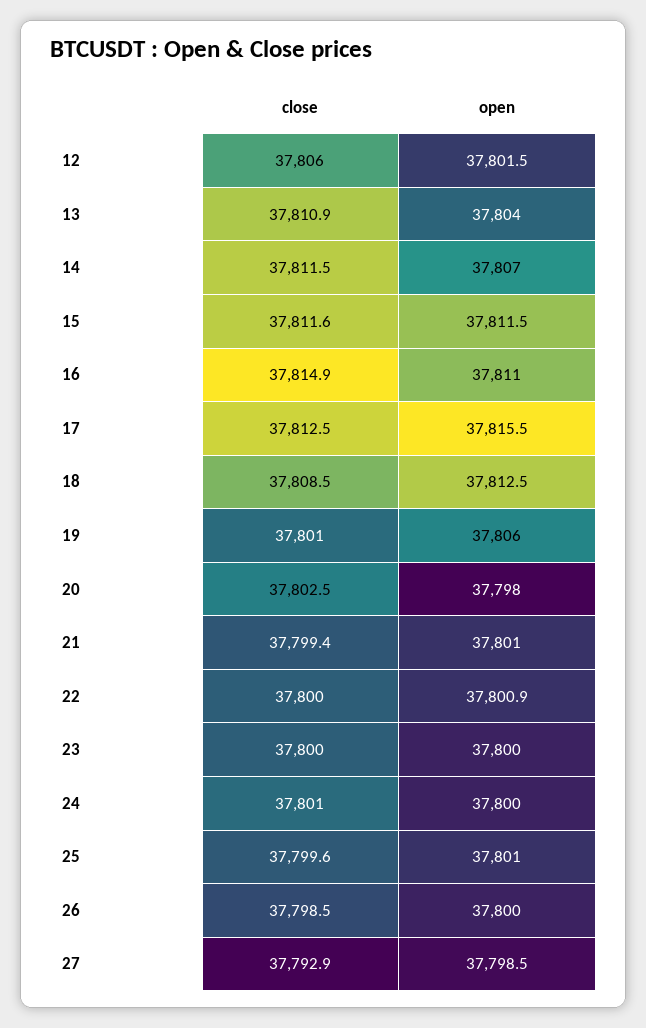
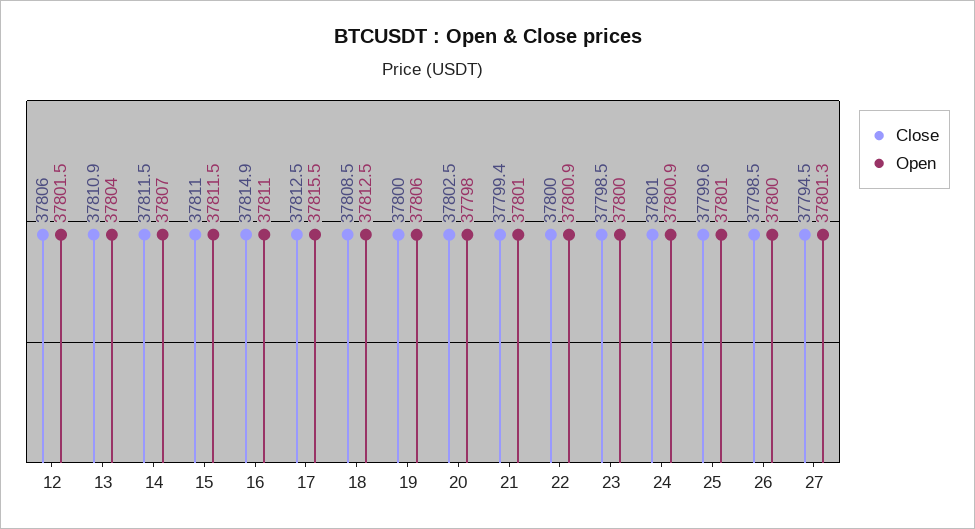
close, 15: 37811.6 -> 37811
close, 19: 37801 -> 37800
close, 23: 37800 -> 37798.5
open, 24: 37800 -> 37800.9
close, 27: 37792.9 -> 37794.5
open, 27: 37798.5 -> 37801.3

